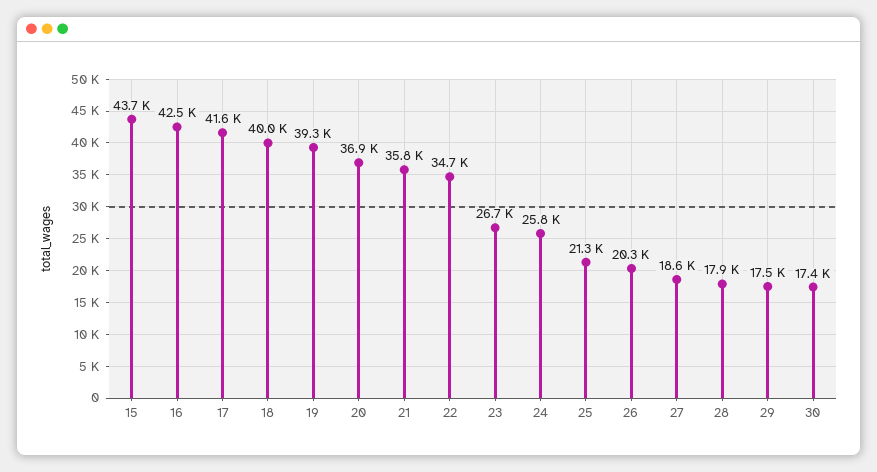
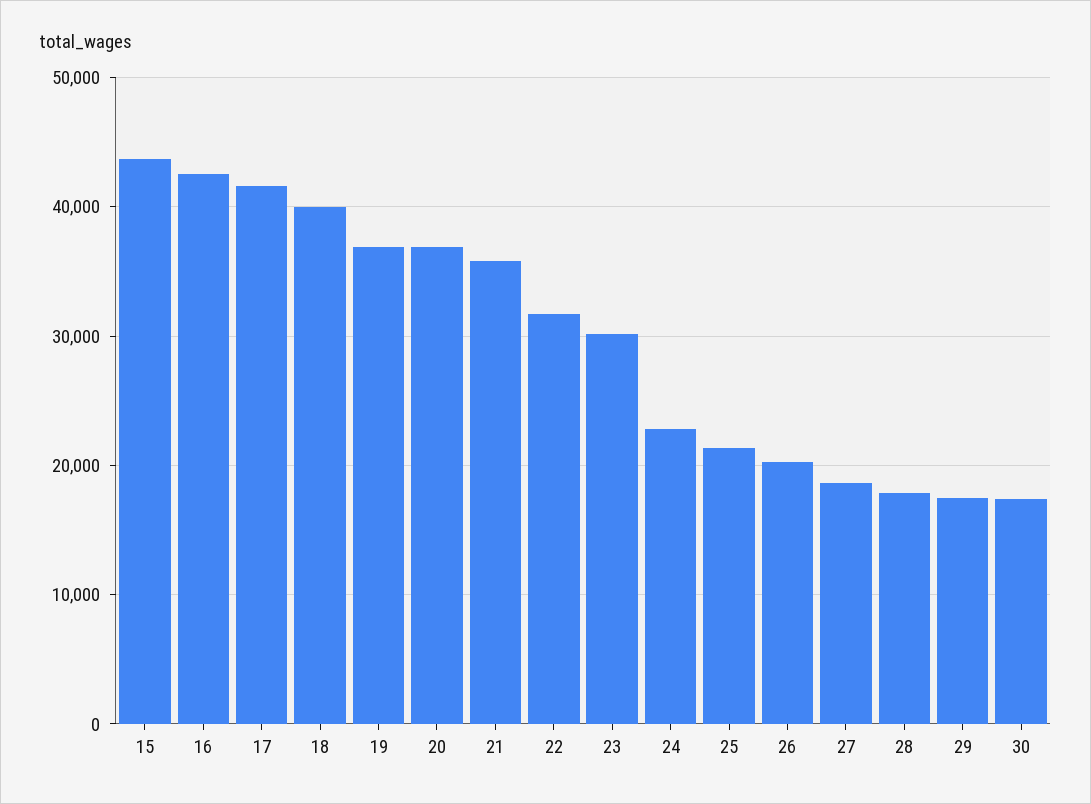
19: 39300 -> 37000
22: 34700 -> 32000
23: 26700 -> 30000
24: 25800 -> 23000

